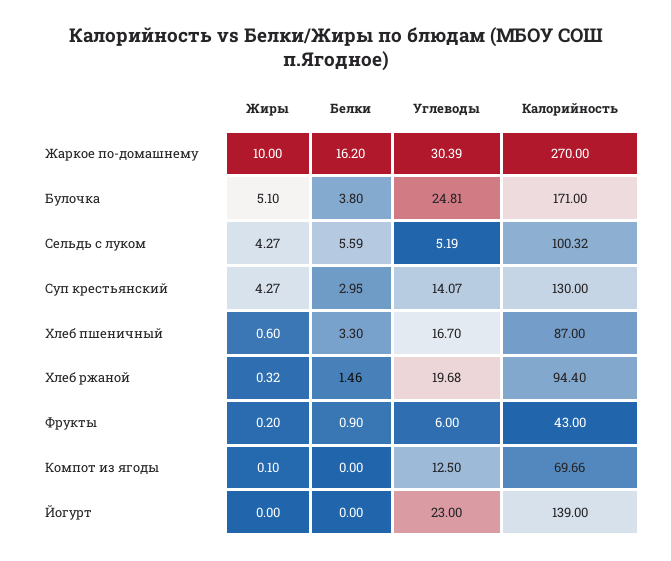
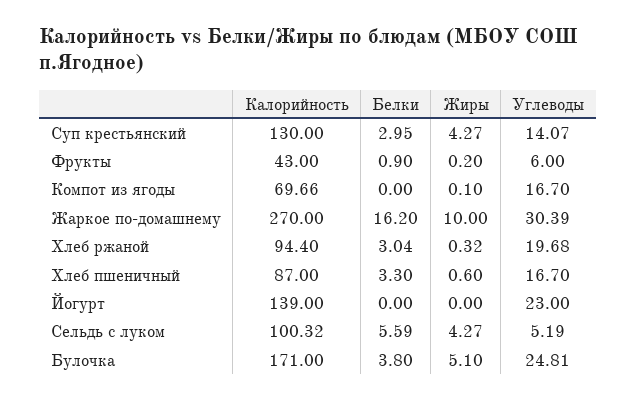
Белки, Хлеб ржаной: 1.46 -> 3.04
Углеводы, Компот из ягоды: 12.5 -> 16.7

